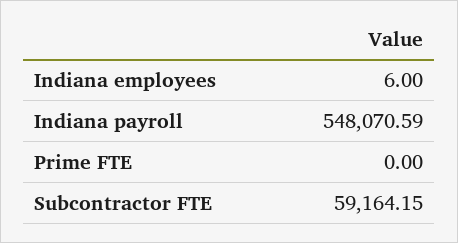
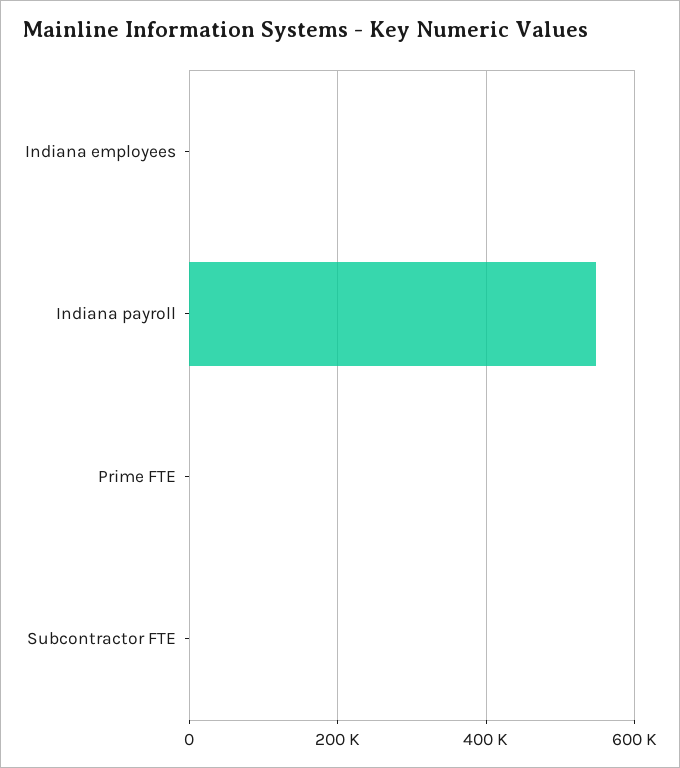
Subcontractor FTE: 59164.15 -> 0

